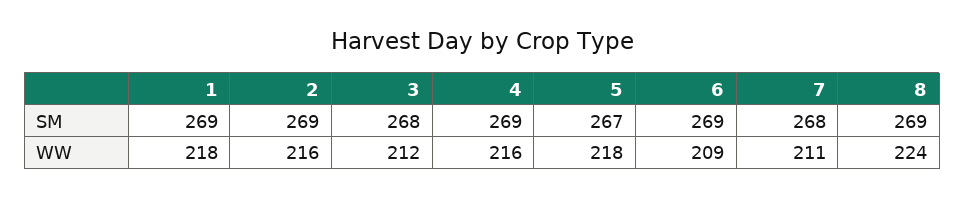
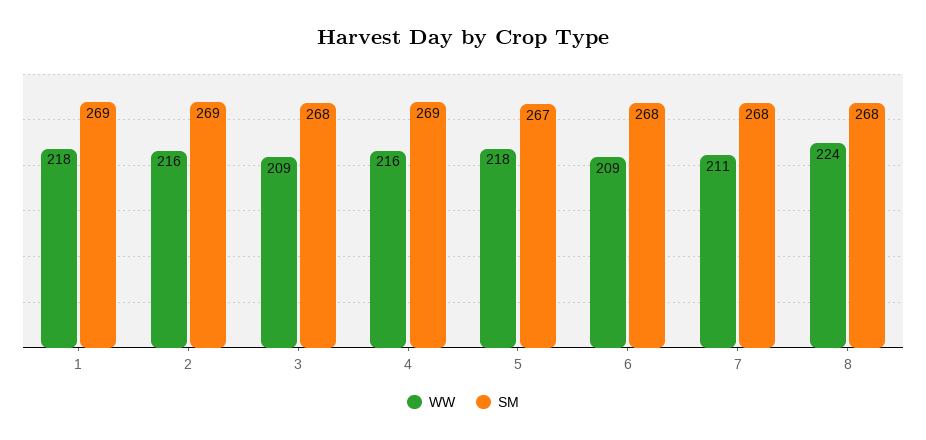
SM, 6: 269 -> 268
SM, 8: 269 -> 268
WW, 3: 212 -> 209

